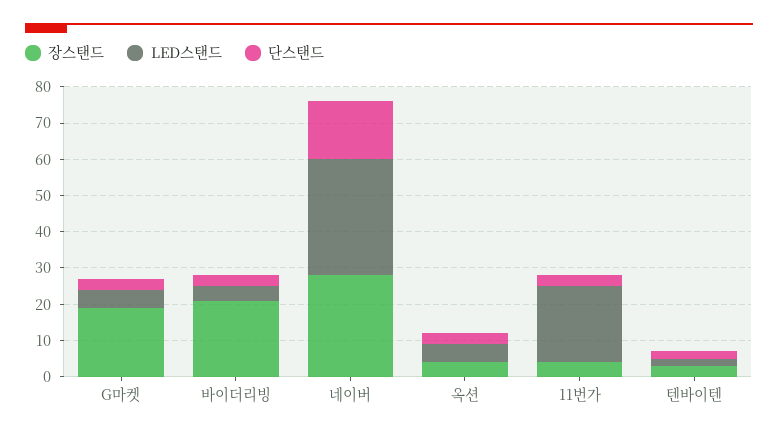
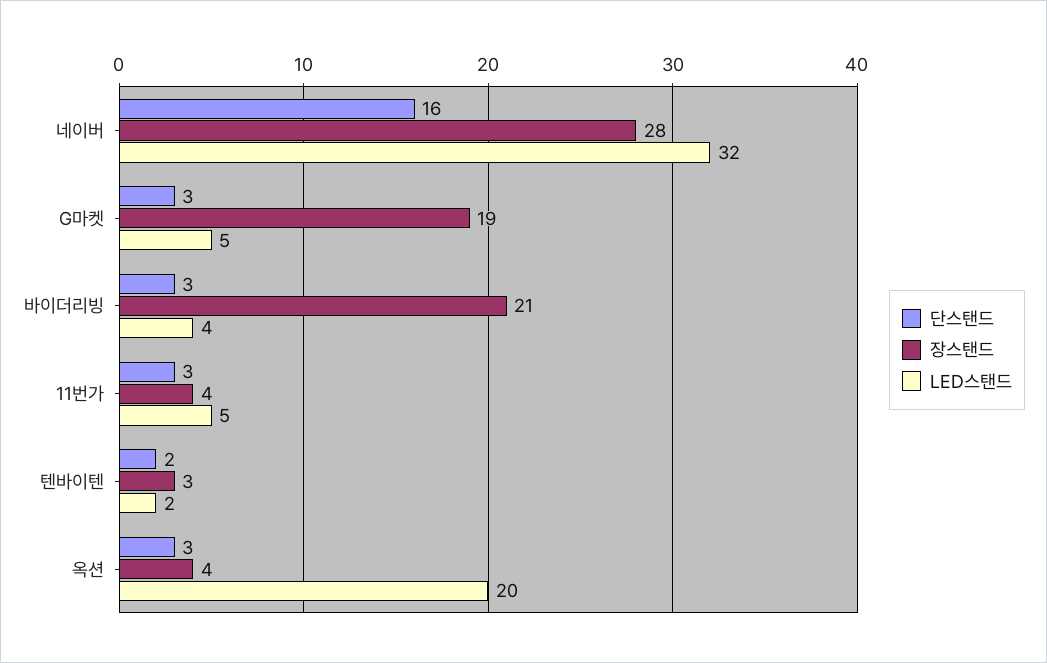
LED스탠드, 옥션: 5 -> 20
LED스탠드, 11번가: 20 -> 5

